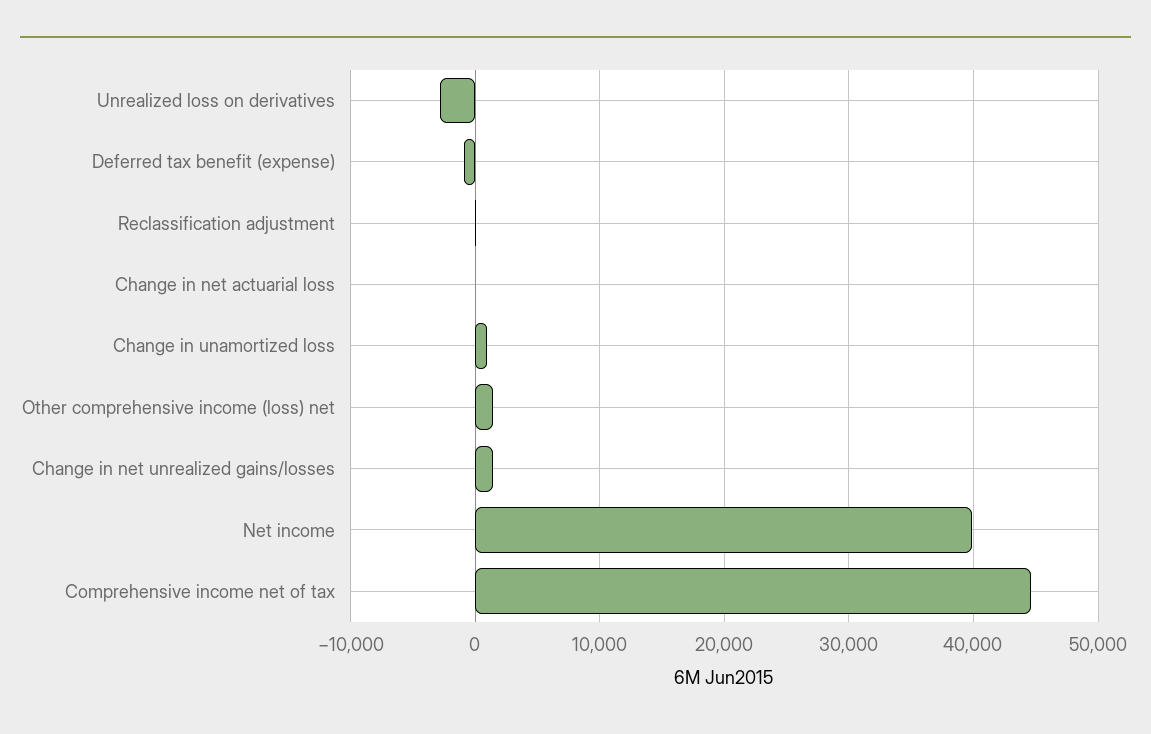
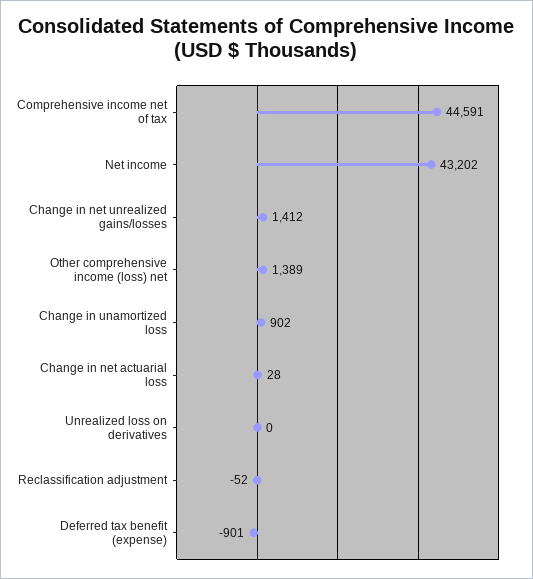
Unrealized loss on derivatives: -3000 -> 0
Net income: 40000 -> 43202

